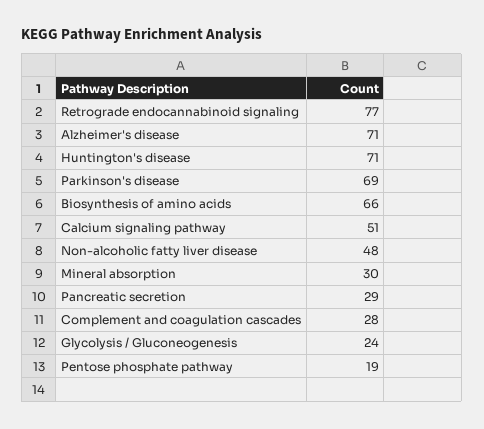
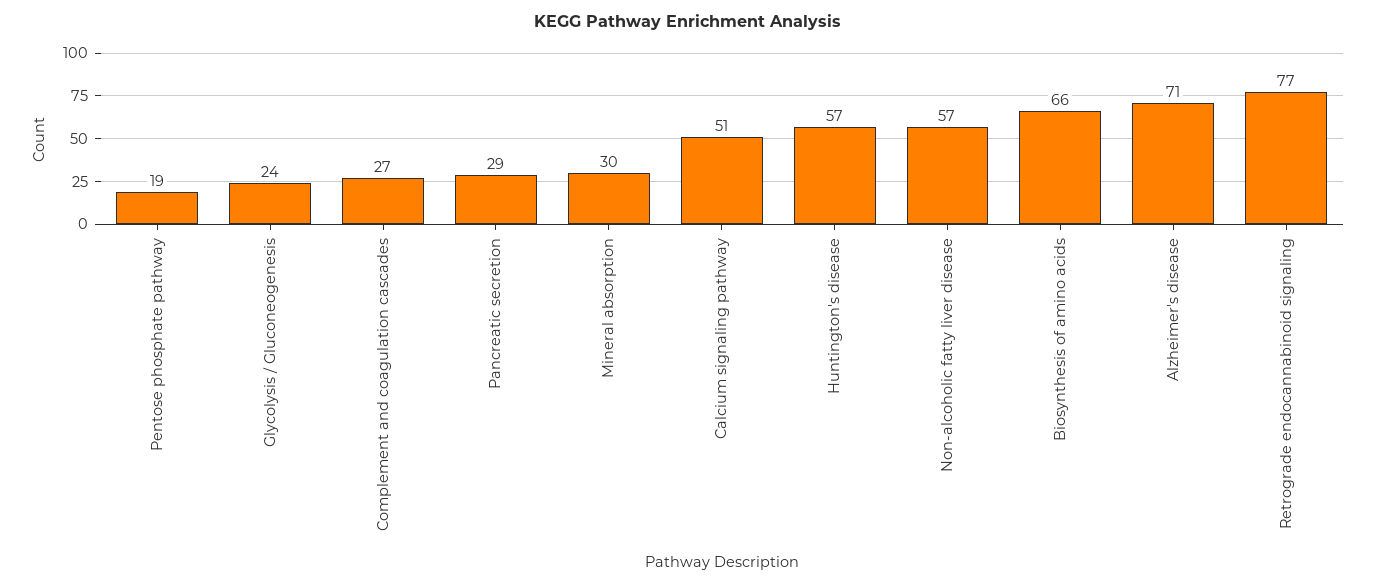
Huntington's disease: 71 -> 57
Parkinson's disease: 69 -> none
Non-alcoholic fatty liver disease: 48 -> 57
Complement and coagulation cascades: 28 -> 27

